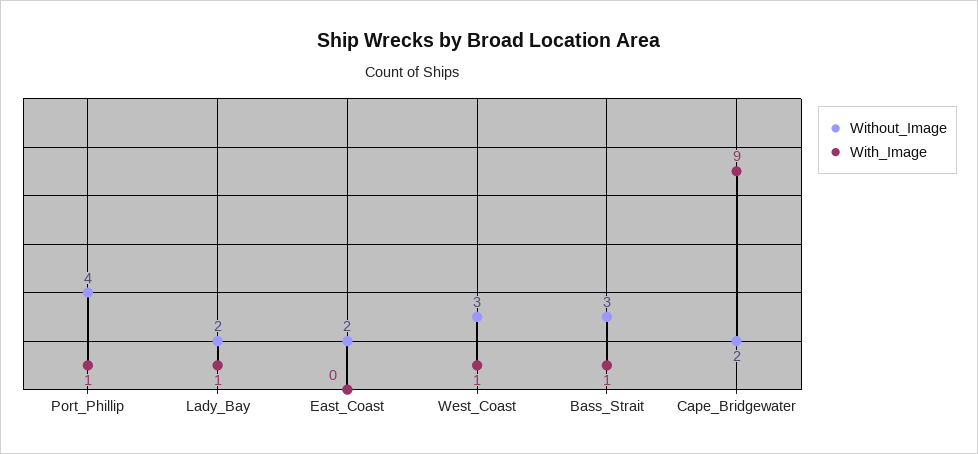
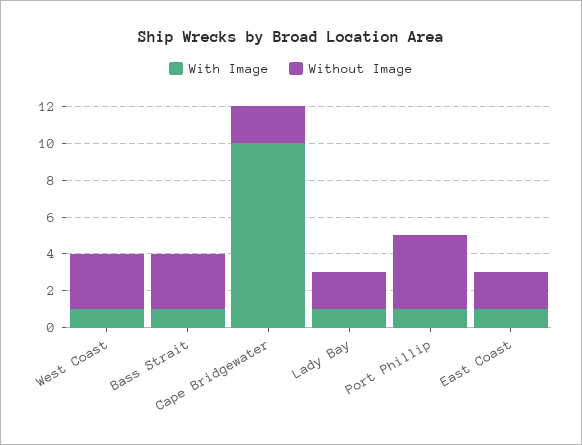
With_Image, East_Coast: 0 -> 1
With_Image, Cape_Bridgewater: 9 -> 10

